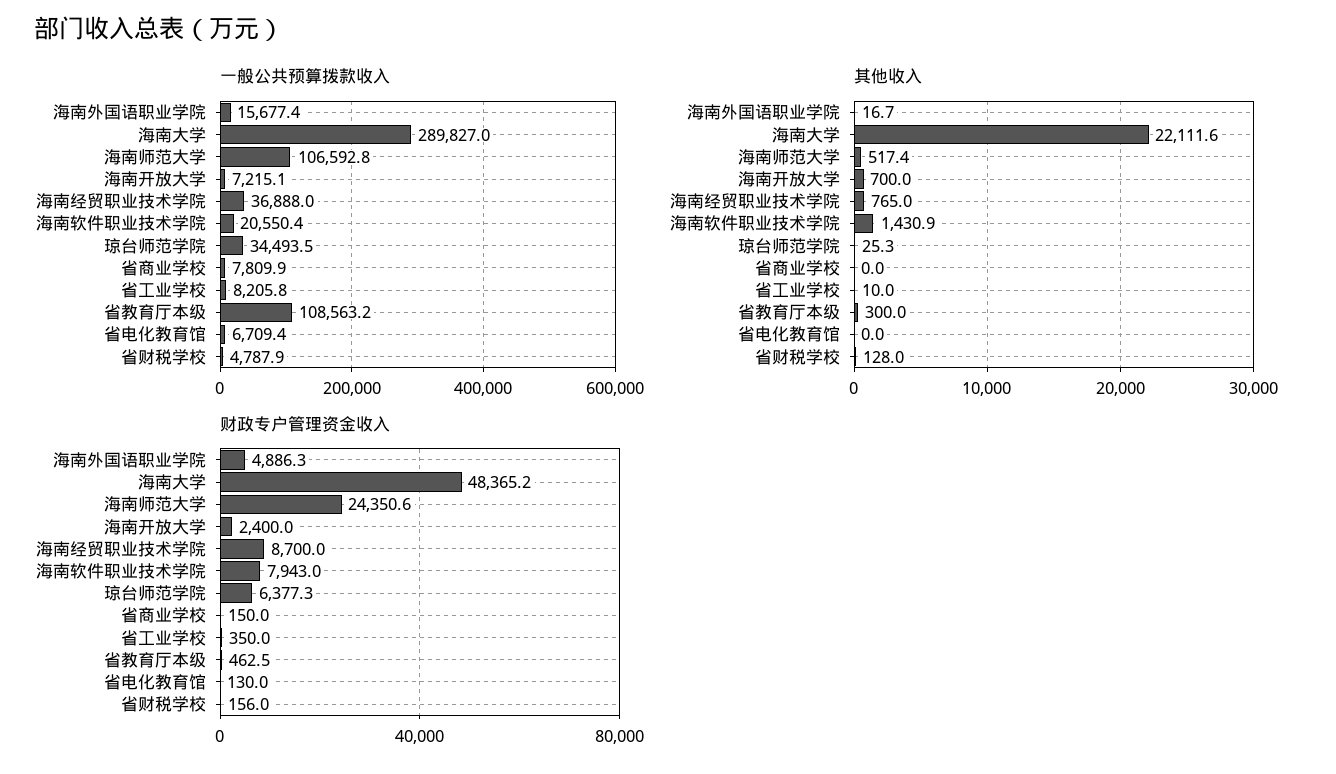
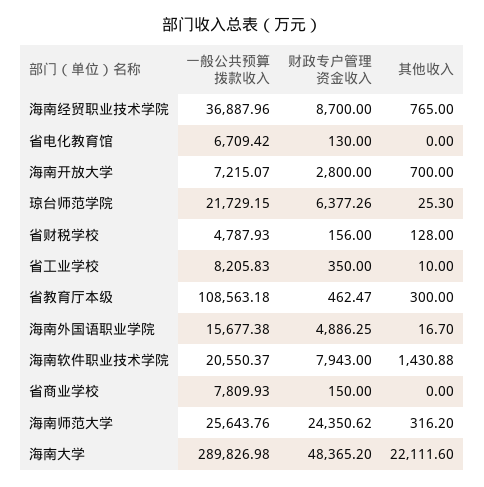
一般公共预算拨款收入, 海南师范大学: 106592.8 -> 25643.76
一般公共预算拨款收入, 琼台师范学院: 34493.5 -> 21729.15
其他收入, 海南师范大学: 517.4 -> 316.2
财政专户管理资金收入, 海南开放大学: 2400 -> 2800

